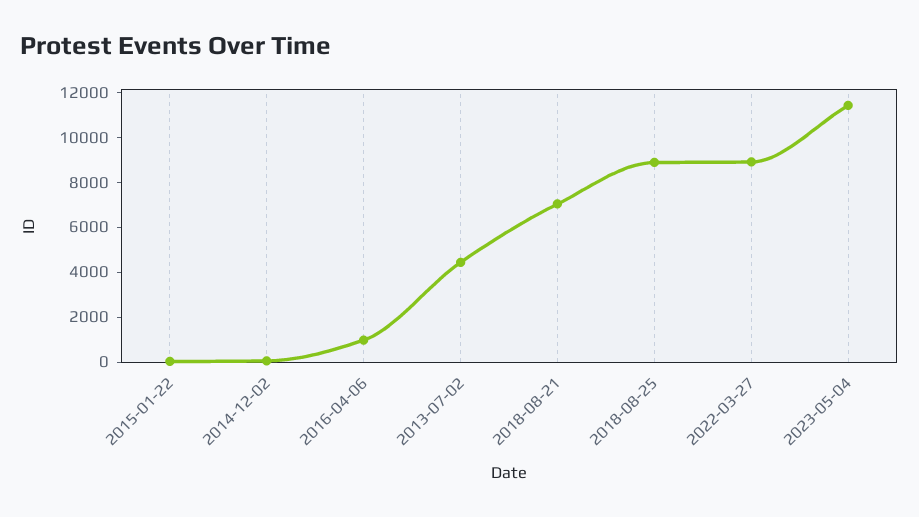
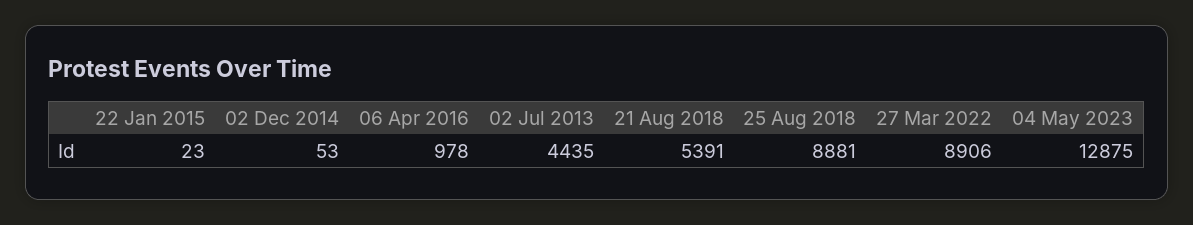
2018-08-21: 7000 -> 5391
2023-05-04: 11500 -> 12875

